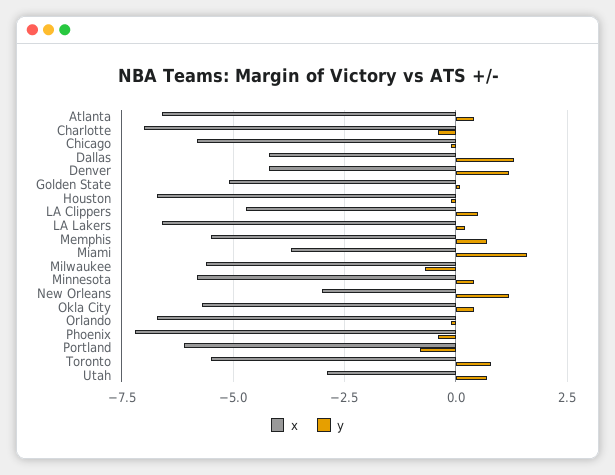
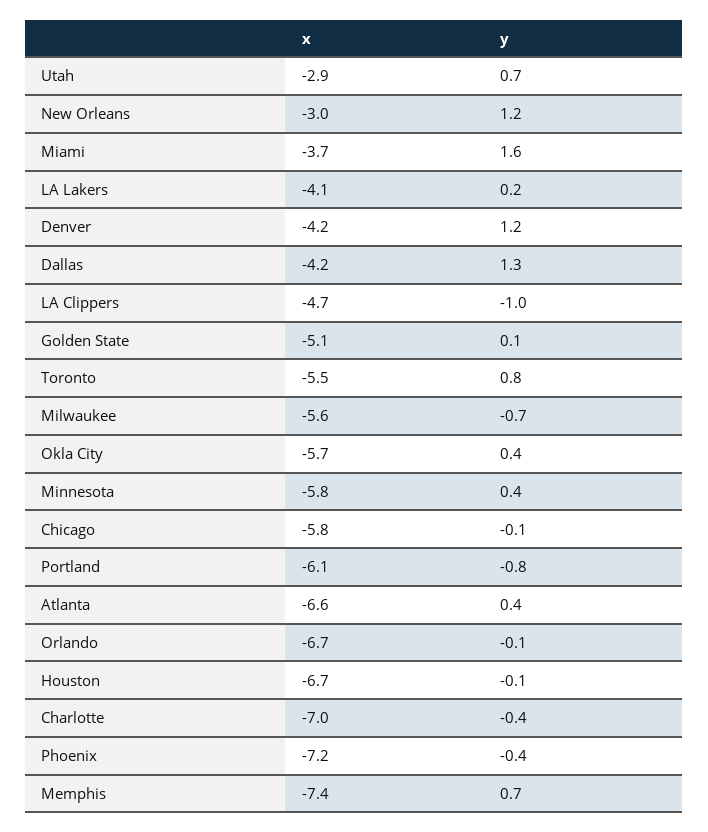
y, LA Clippers: 0.5 -> -1
x, LA Lakers: -6.5 -> -4.1
x, Memphis: -5.5 -> -7.4

